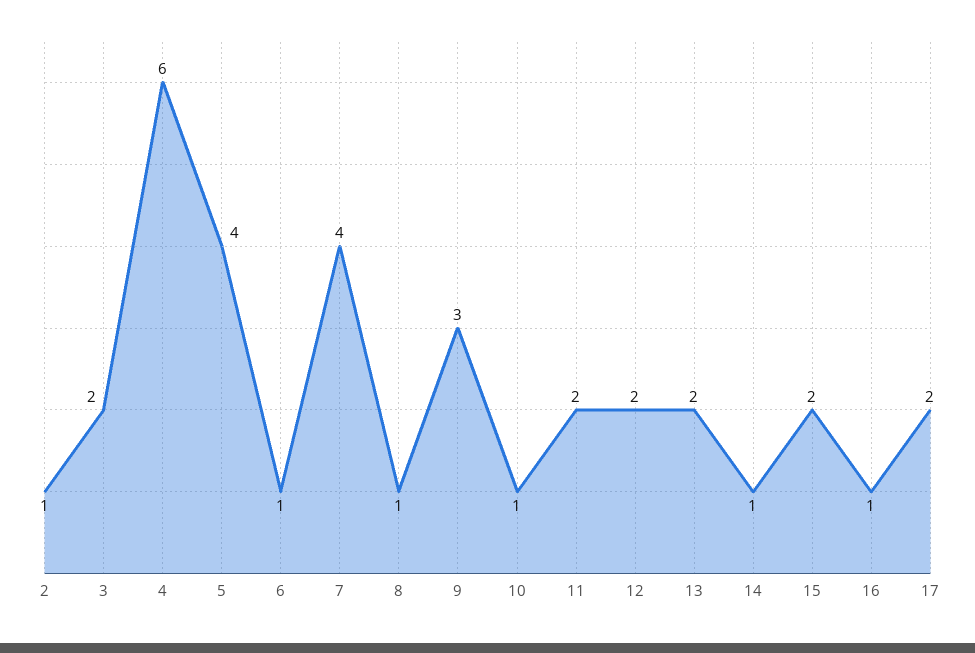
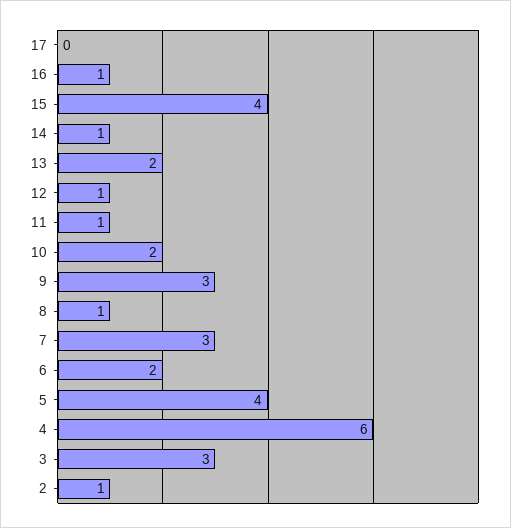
3: 2 -> 3
6: 1 -> 2
7: 4 -> 3
10: 1 -> 2
11: 2 -> 1
12: 2 -> 1
15: 2 -> 4
17: 2 -> 0

